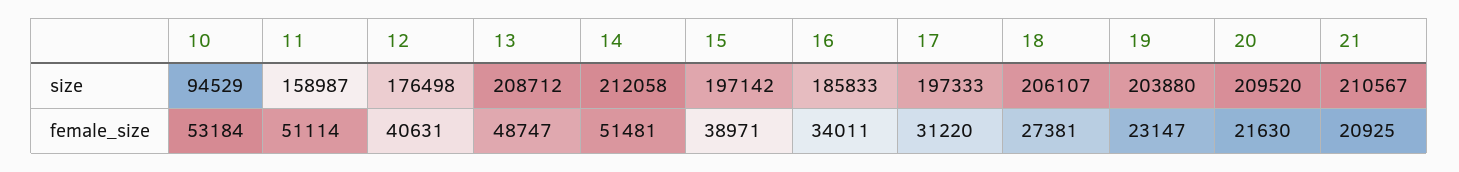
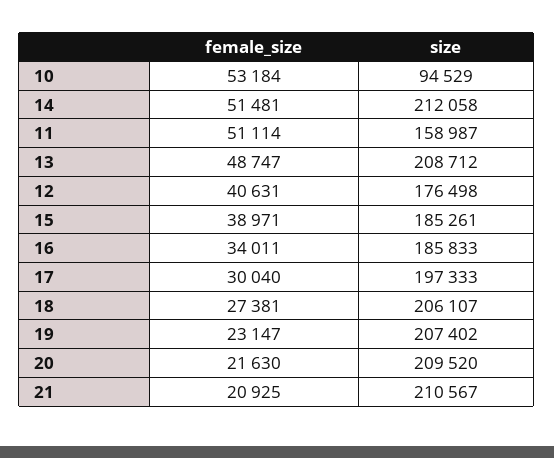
15, size: 197142 -> 185261
19, size: 203880 -> 207402
17, female_size: 31220 -> 30040

